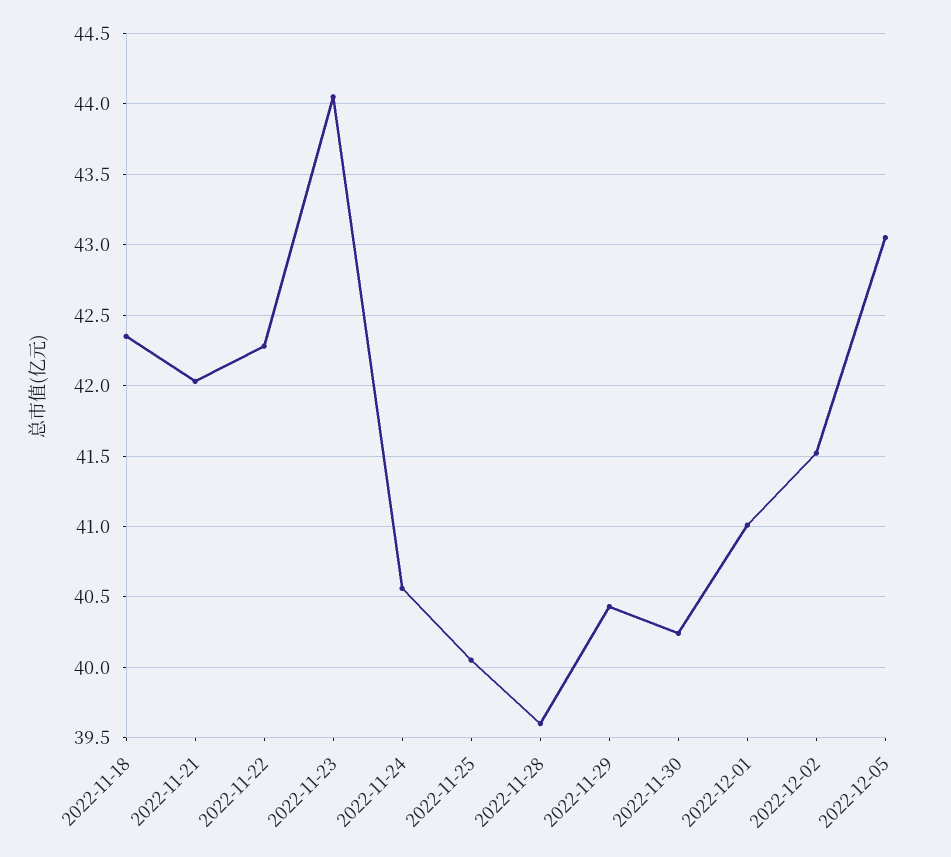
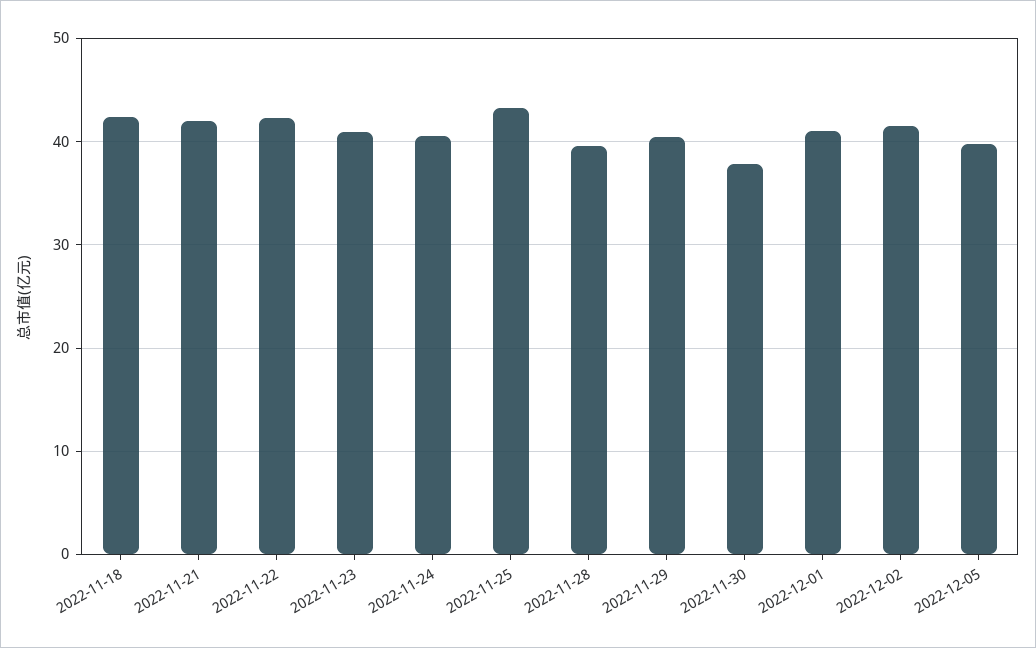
2022-11-23: 44.05 -> 41
2022-11-25: 40.05 -> 43
2022-11-30: 40.25 -> 38
2022-12-05: 43.05 -> 40

